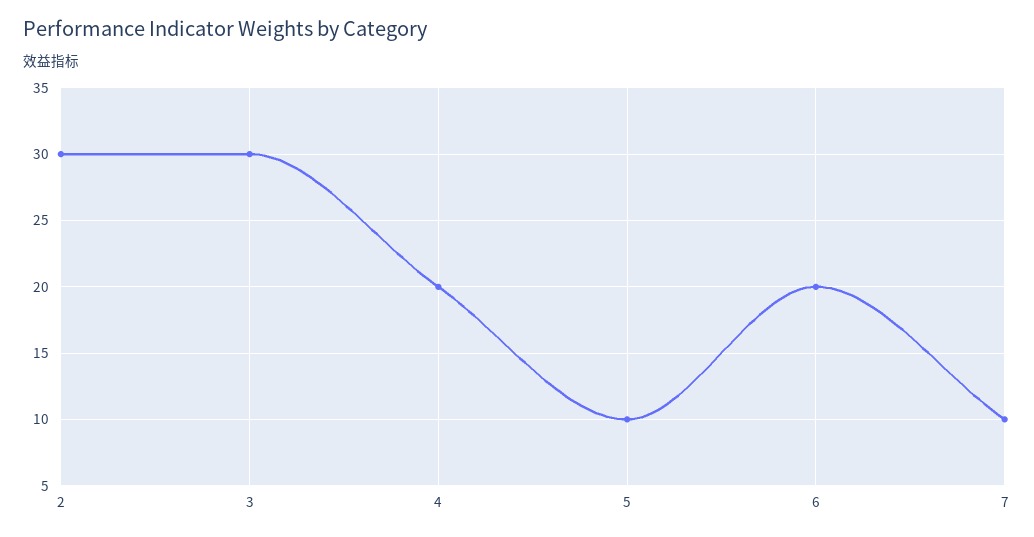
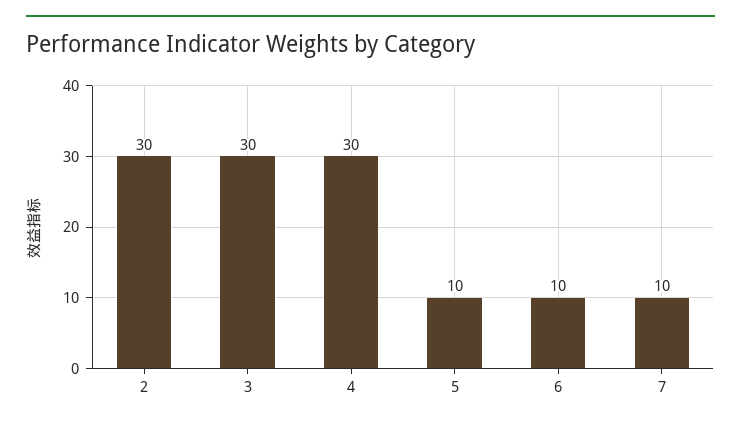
4: 20 -> 30
6: 20 -> 10

